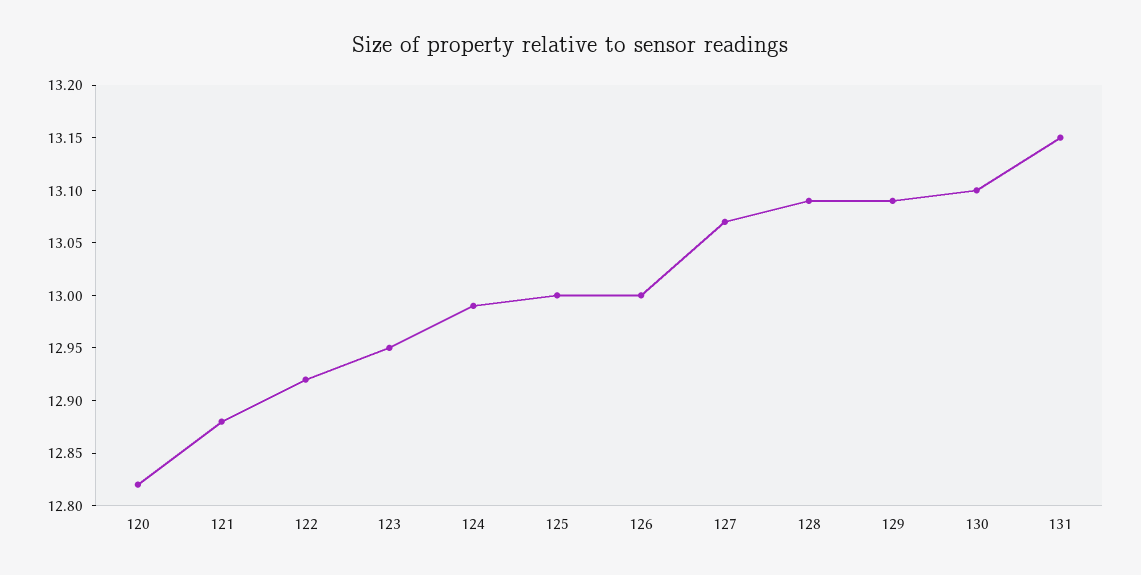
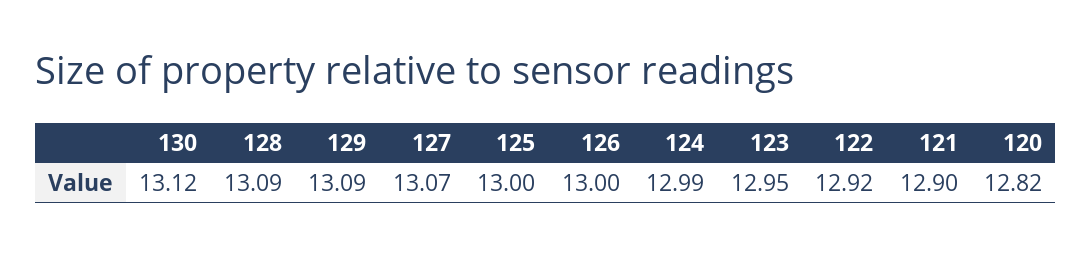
121: 12.88 -> 12.9
130: 13.1 -> 13.12
131: 13.15 -> none

